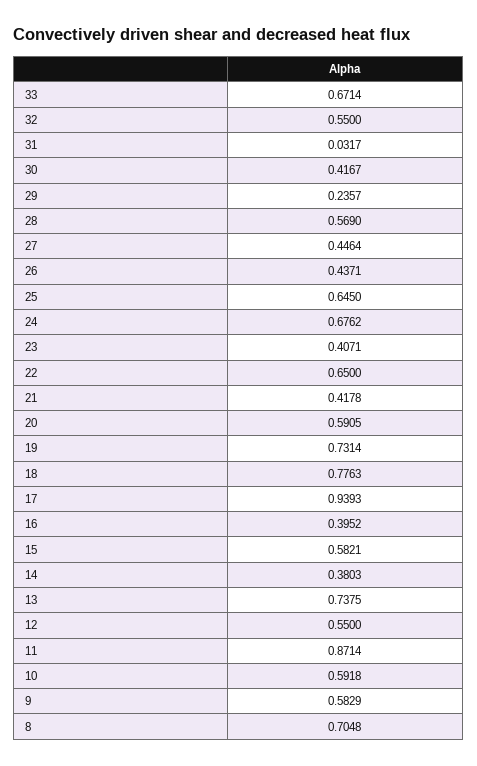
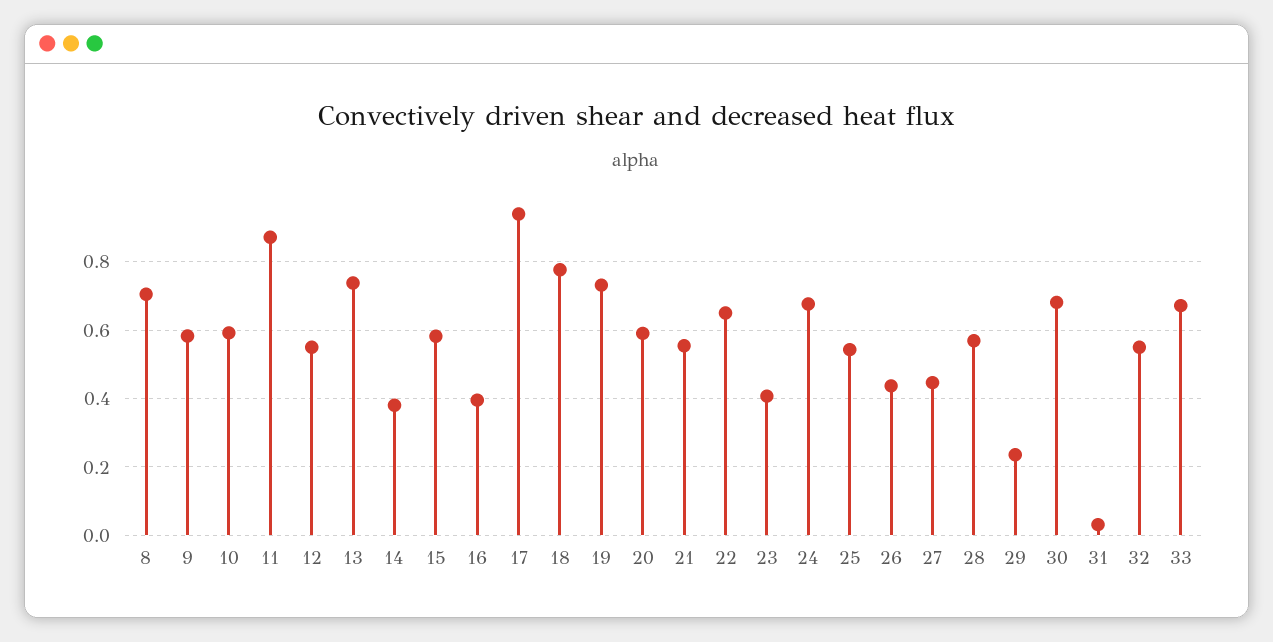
30: 0.4167 -> 0.68
25: 0.645 -> 0.54
21: 0.4178 -> 0.56

